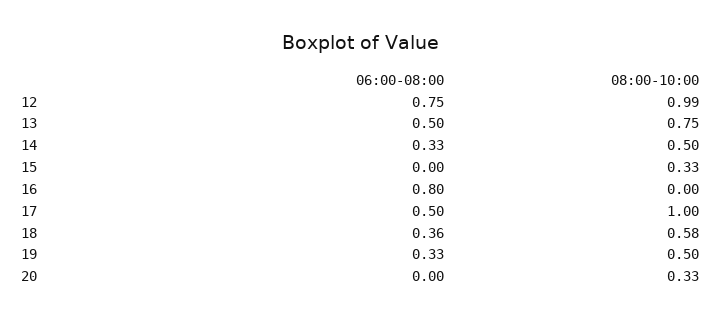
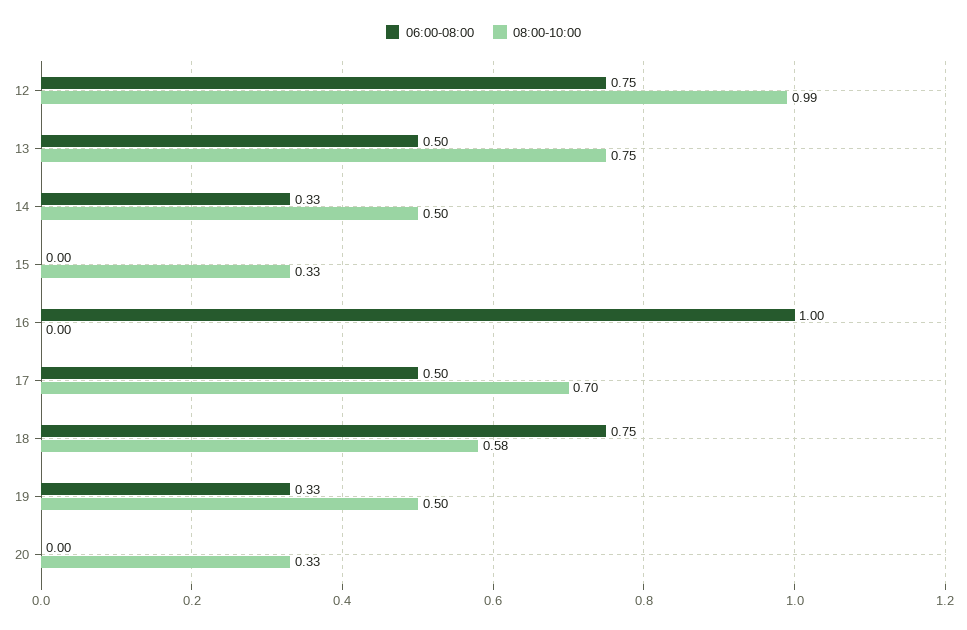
06:00-08:00, 16: 0.8 -> 1
08:00-10:00, 17: 1 -> 0.7
06:00-08:00, 18: 0.36 -> 0.75

